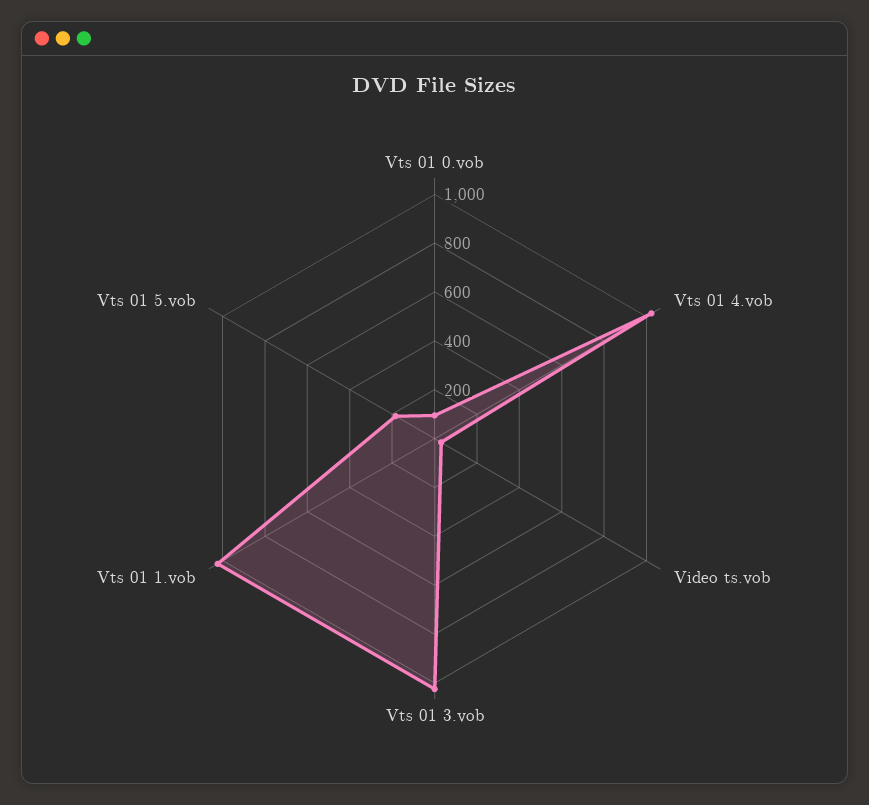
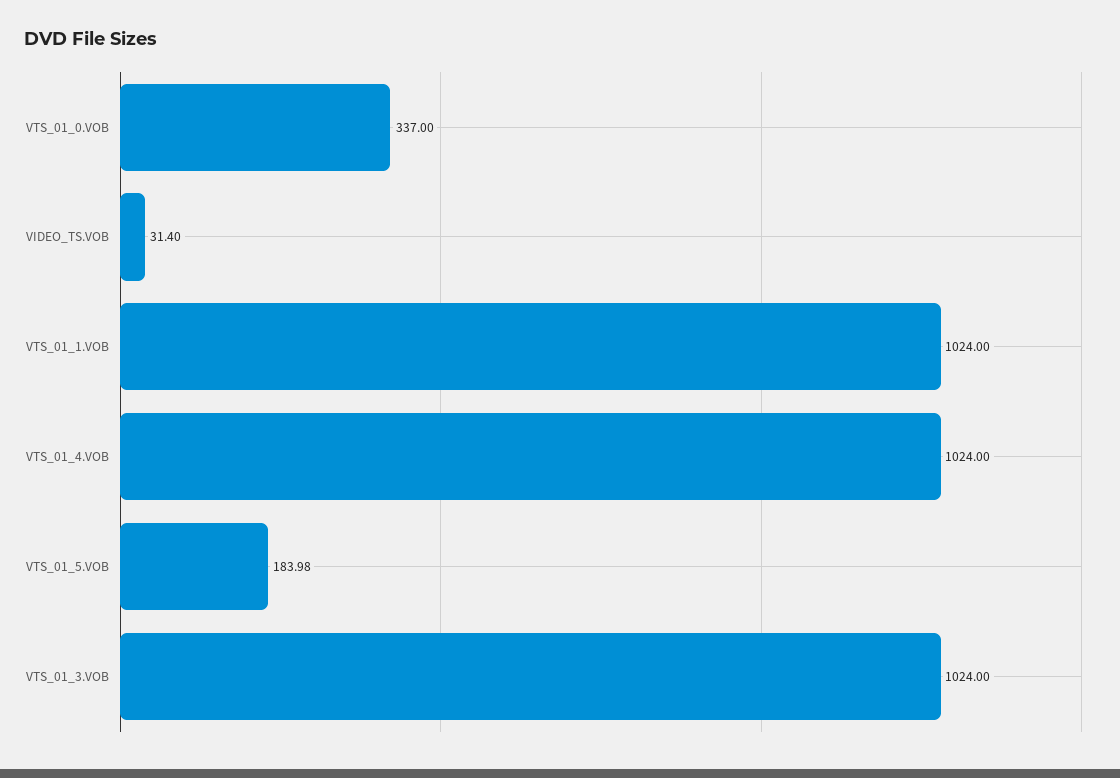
Vts 01 0.vob: 100 -> 337

